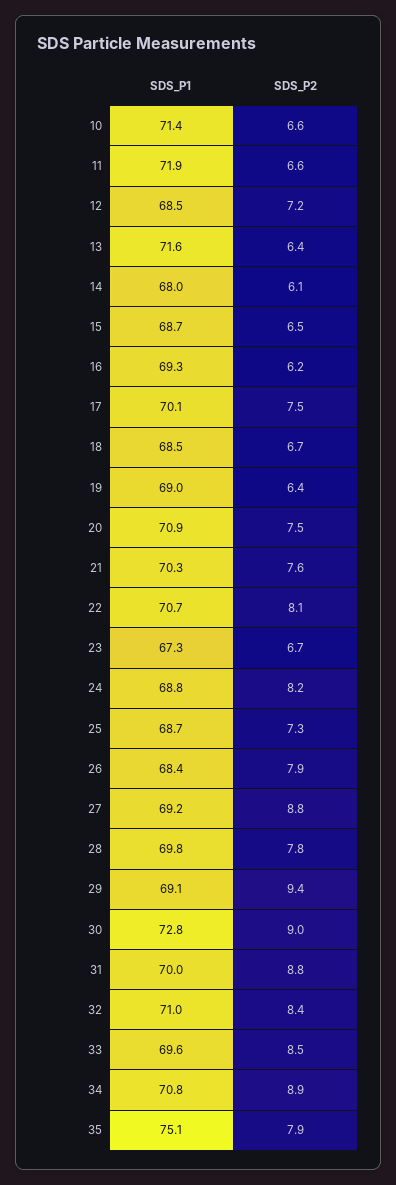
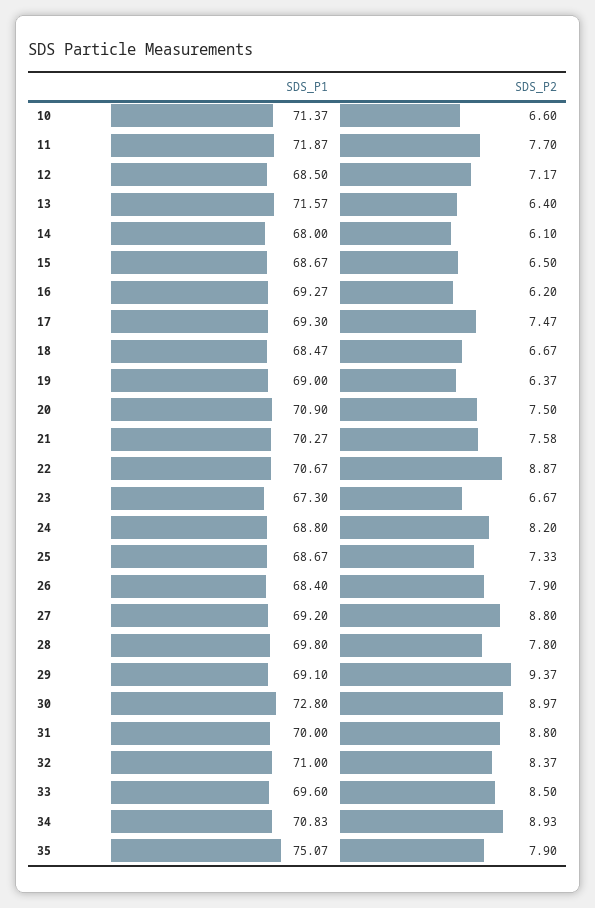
SDS_P2, 11: 6.6 -> 7.7
SDS_P1, 17: 70.1 -> 69.3
SDS_P2, 22: 8.1 -> 8.87

